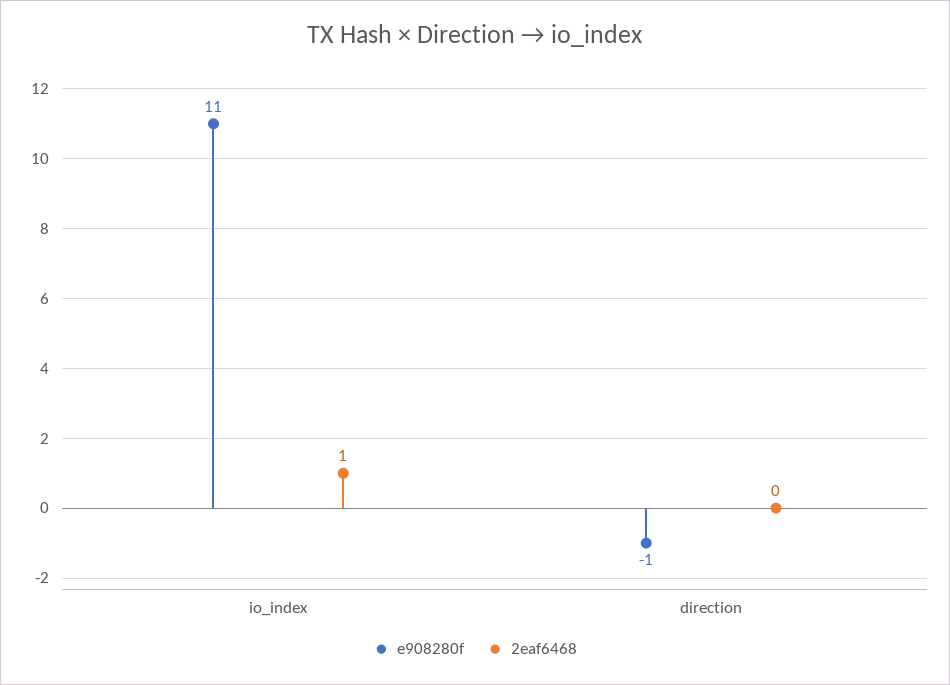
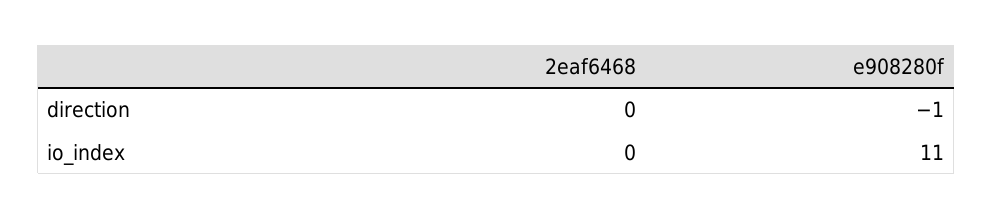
2eaf6468, io_index: 1 -> 0

